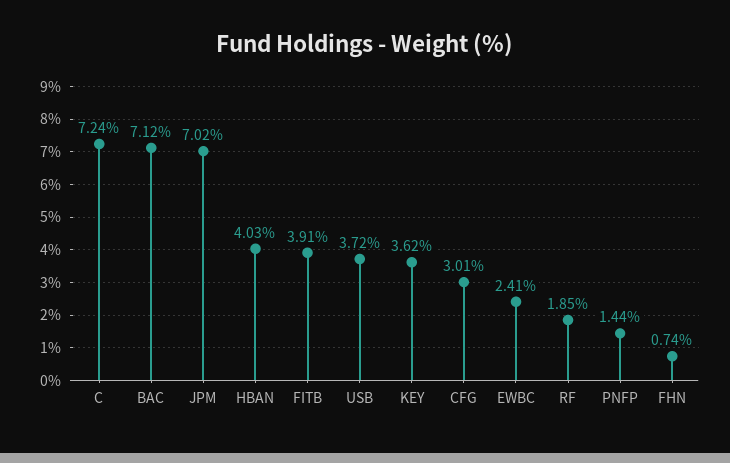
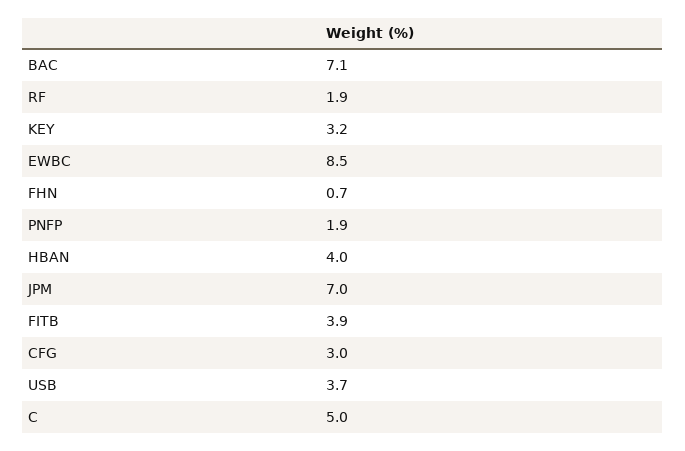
C: 7.24 -> 5
KEY: 3.62 -> 3.2
EWBC: 2.41 -> 8.5
PNFP: 1.44 -> 1.9

